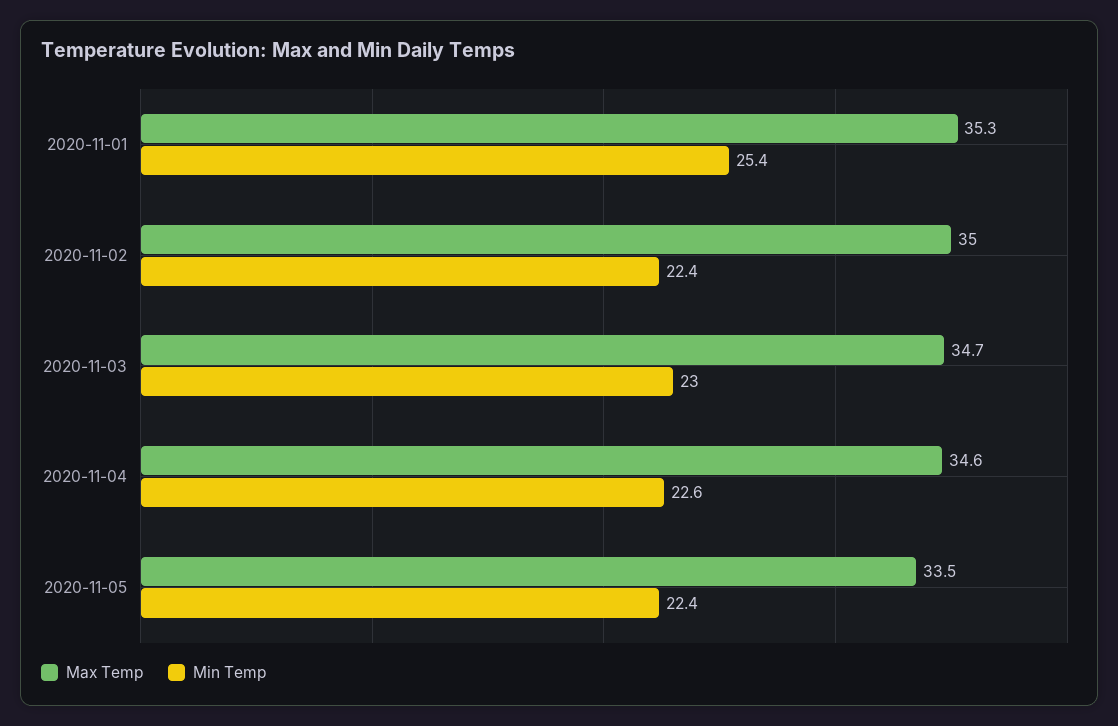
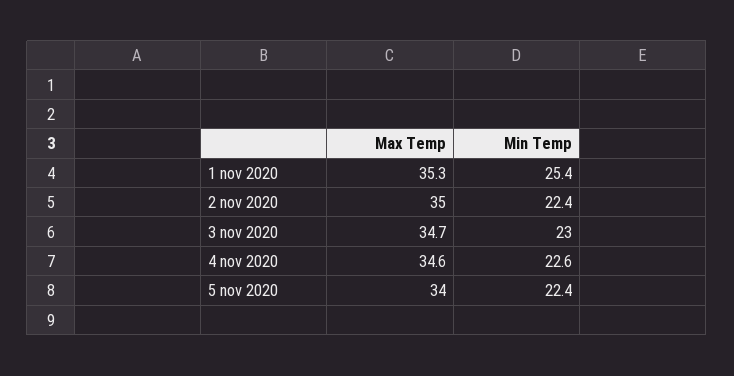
Max Temp, 2020-11-05: 33.5 -> 34

